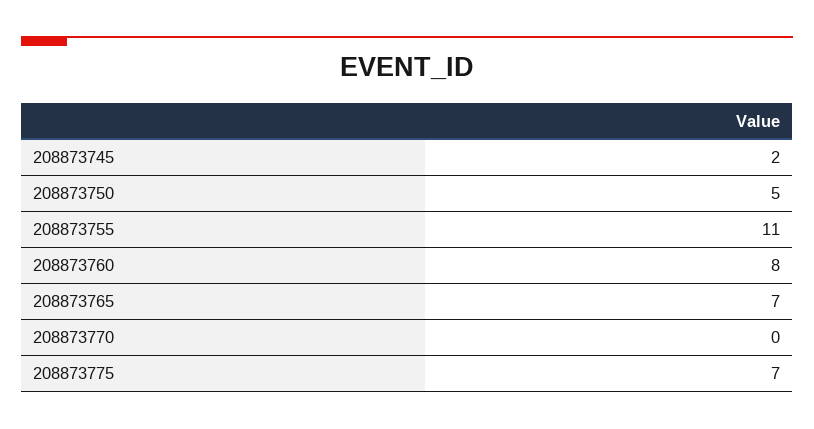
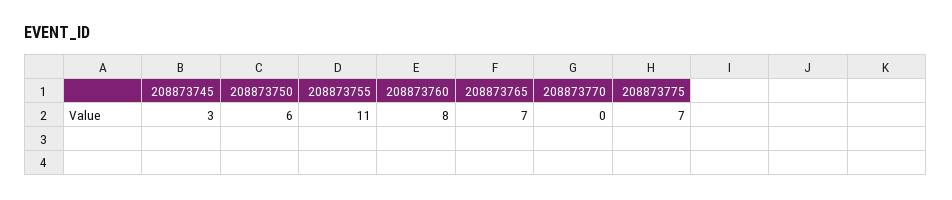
208873745: 2 -> 3
208873750: 5 -> 6

